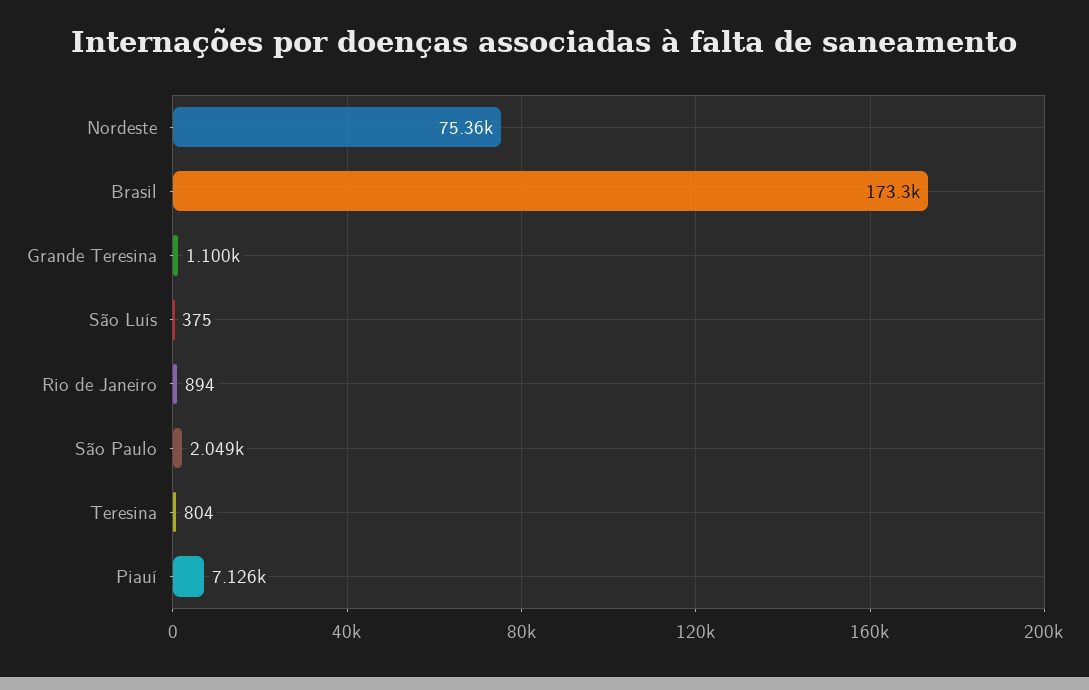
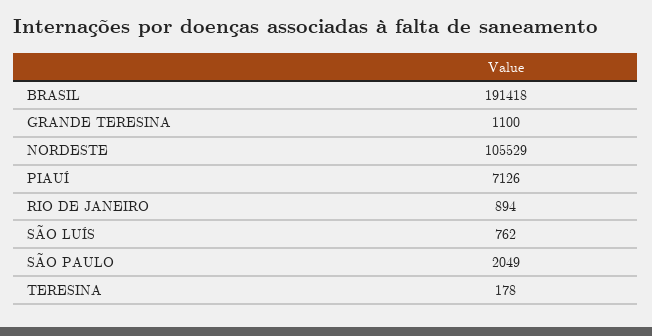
Nordeste: 75360 -> 105529
Brasil: 173300 -> 191418
São Luís: 375 -> 762
Teresina: 804 -> 178

